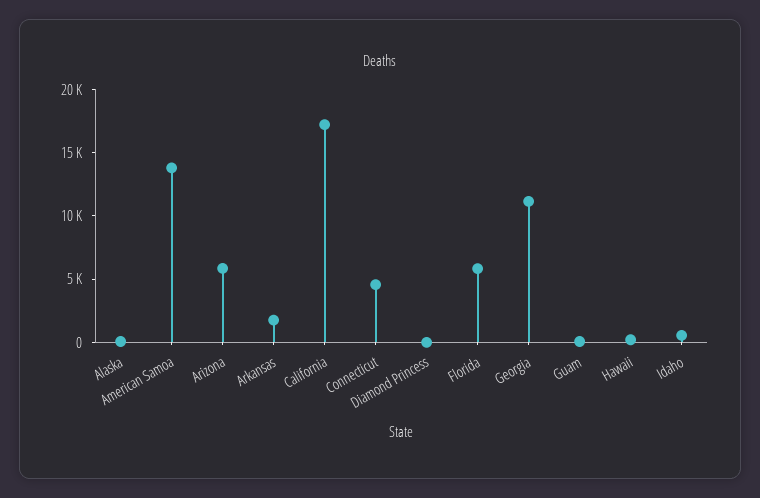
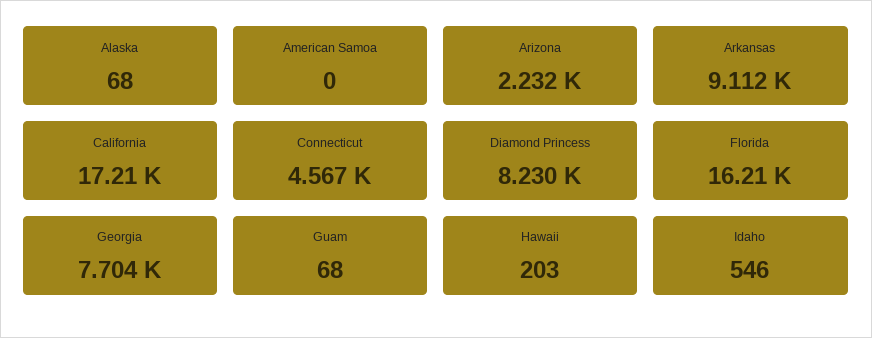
American Samoa: 14000 -> 0
Arizona: 6000 -> 2232
Arkansas: 2000 -> 9112
Diamond Princess: 0 -> 8230
Florida: 6000 -> 16210
Georgia: 11000 -> 7704

